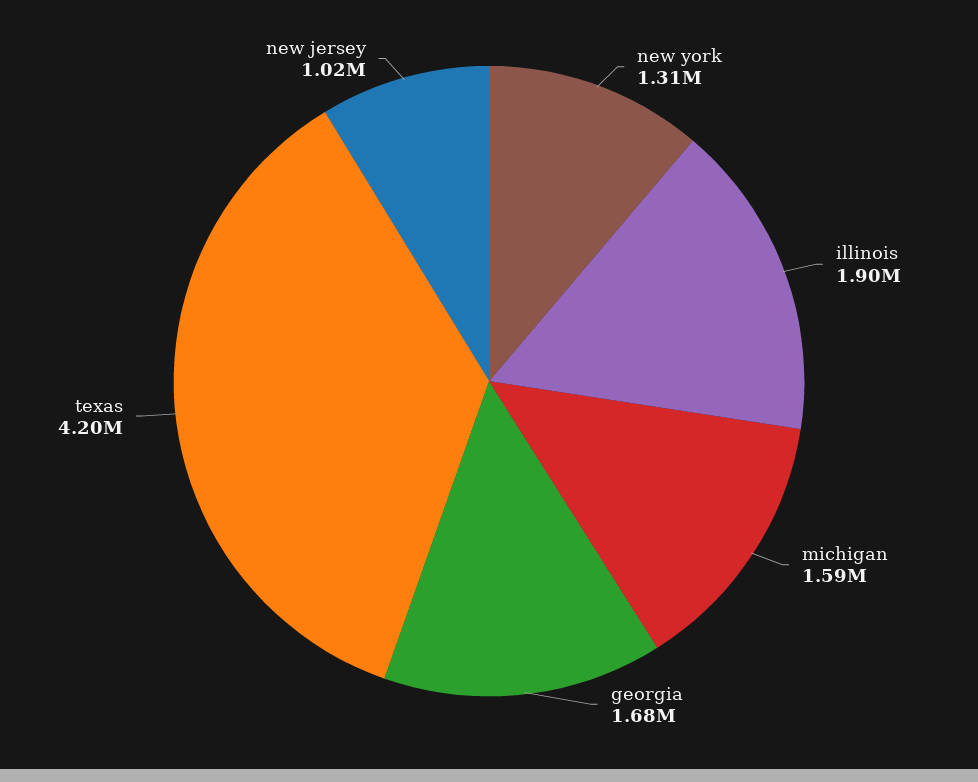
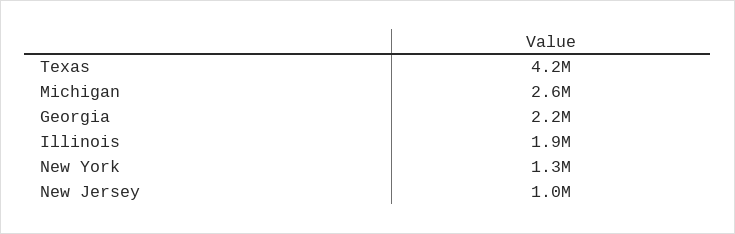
michigan: 1590000 -> 2600000
georgia: 1680000 -> 2200000

